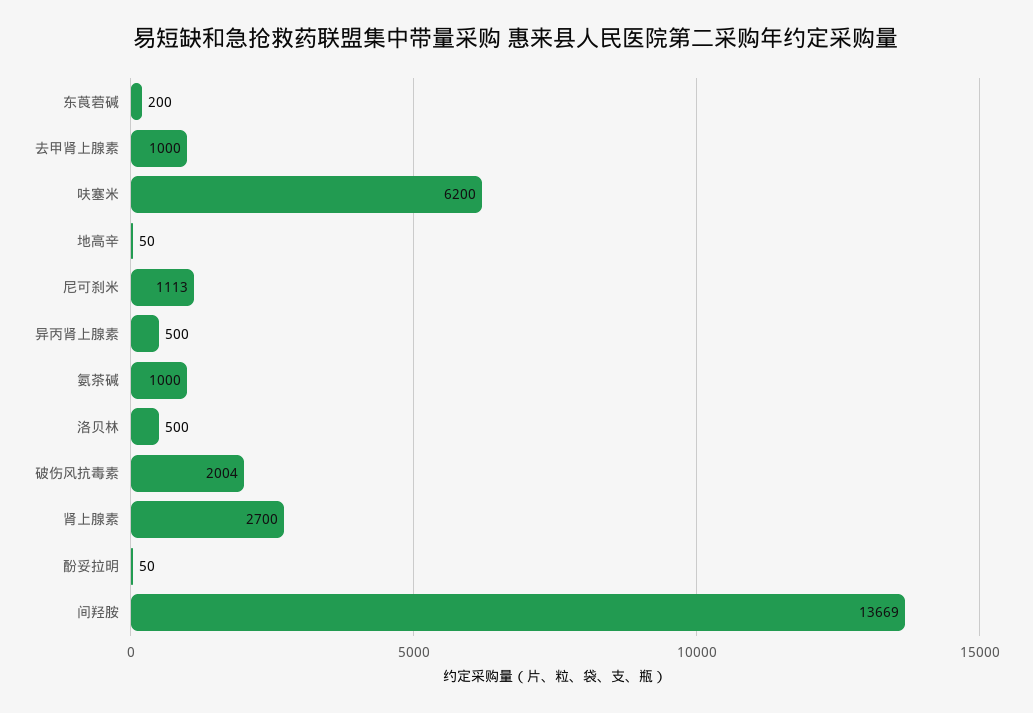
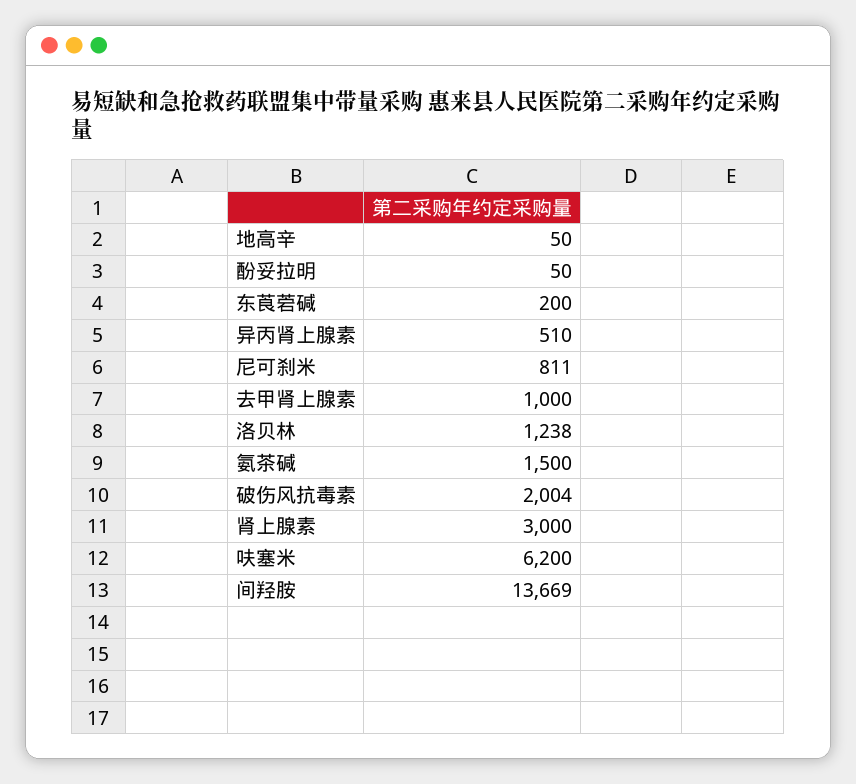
尼可刹米: 1113 -> 811
异丙肾上腺素: 500 -> 510
氨茶碱: 1000 -> 1500
洛贝林: 500 -> 1238
肾上腺素: 2700 -> 3000

